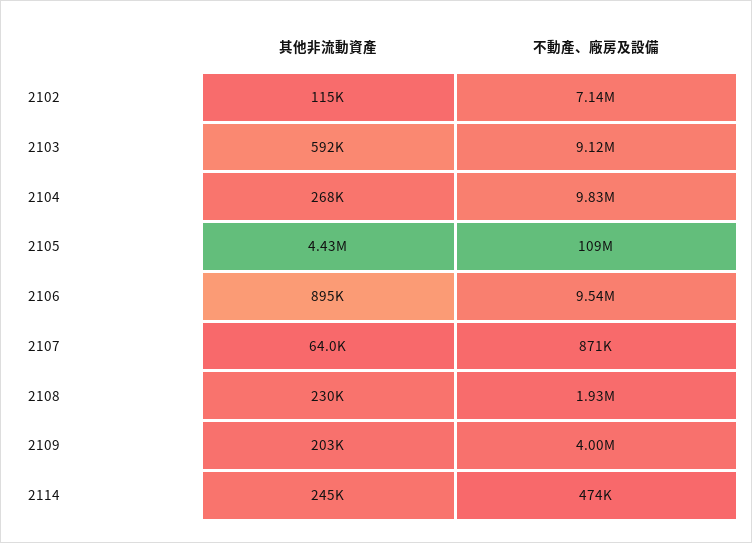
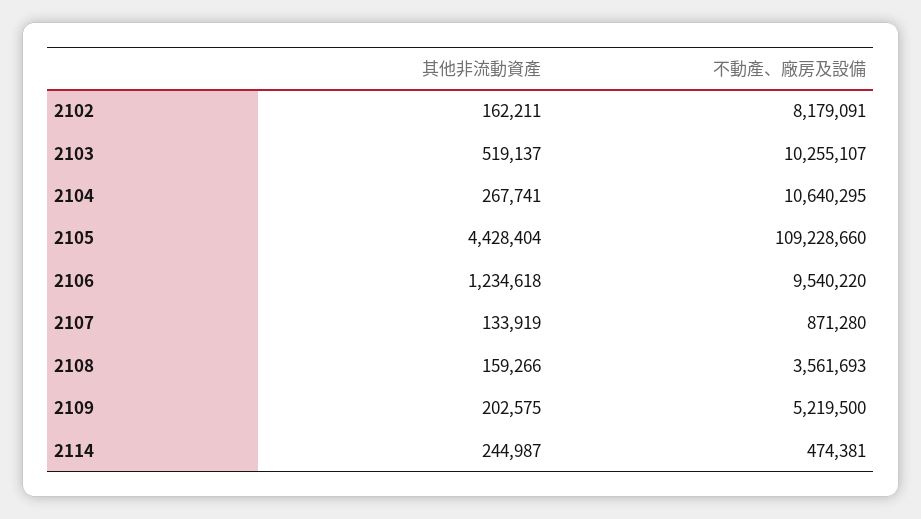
其他非流動資產, 2102: 115000 -> 162211
不動產、廠房及設備, 2102: 7140000 -> 8179091
其他非流動資產, 2103: 592000 -> 519137
不動產、廠房及設備, 2103: 9120000 -> 10255107
不動產、廠房及設備, 2104: 9830000 -> 10640295
其他非流動資產, 2106: 895000 -> 1234618
其他非流動資產, 2107: 64000 -> 133919
其他非流動資產, 2108: 230000 -> 159266
不動產、廠房及設備, 2108: 1930000 -> 3561693
不動產、廠房及設備, 2109: 4000000 -> 5219500

